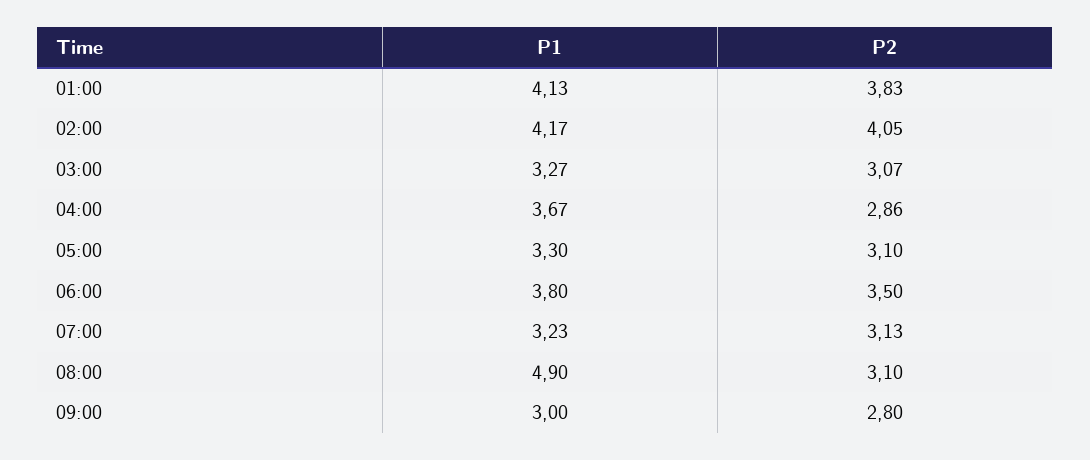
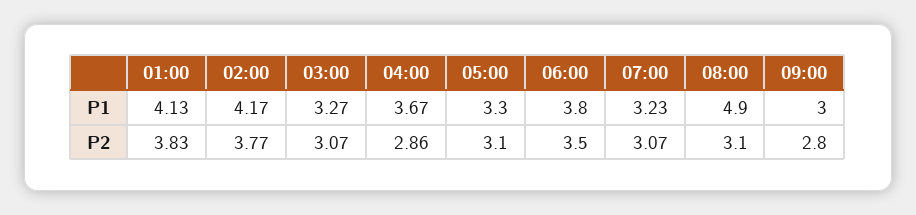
P2, 02:00: 4.05 -> 3.77
P2, 07:00: 3.13 -> 3.07

